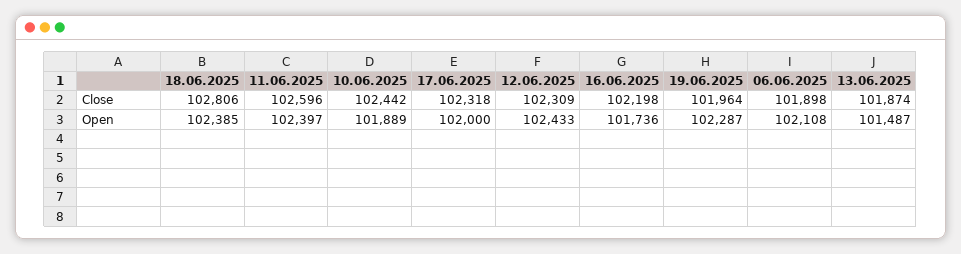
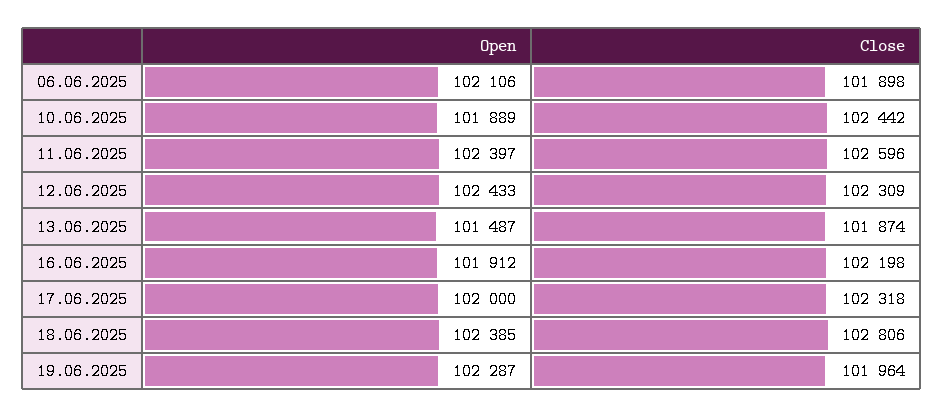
16.06.2025, Open: 101736 -> 101912
06.06.2025, Open: 102108 -> 102106

